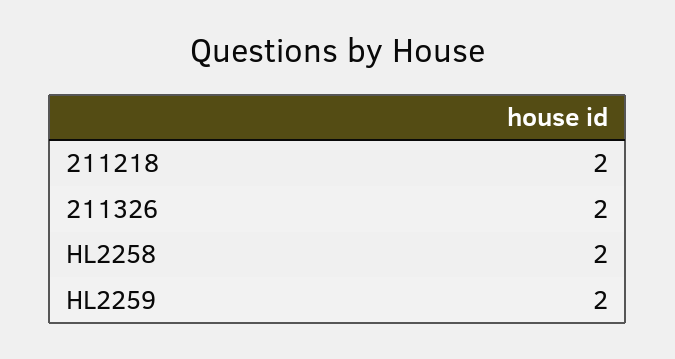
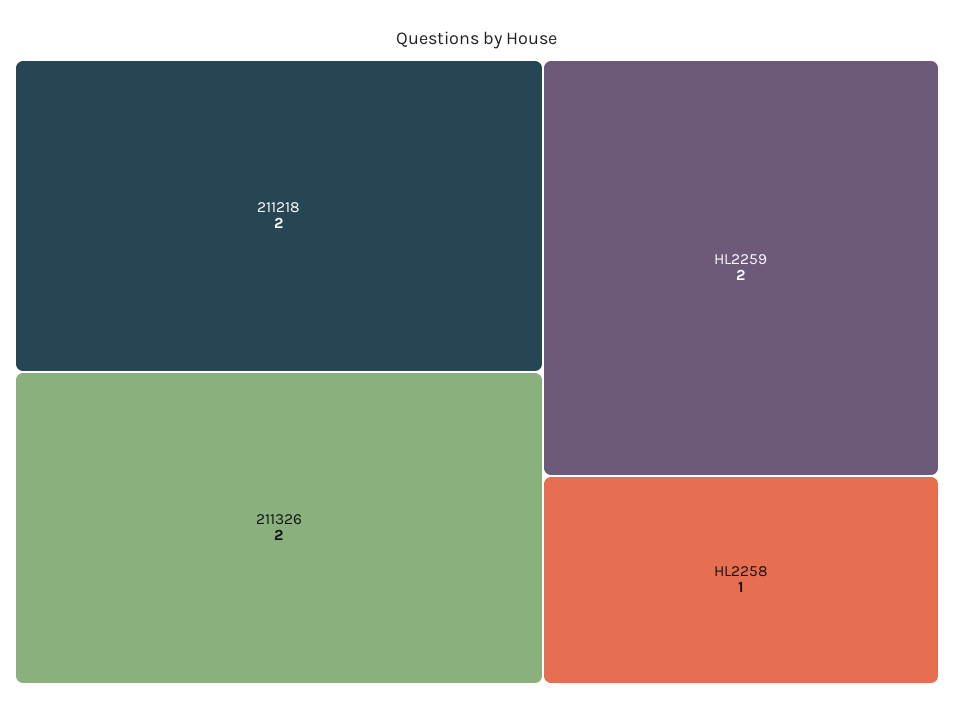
HL2258: 2 -> 1

